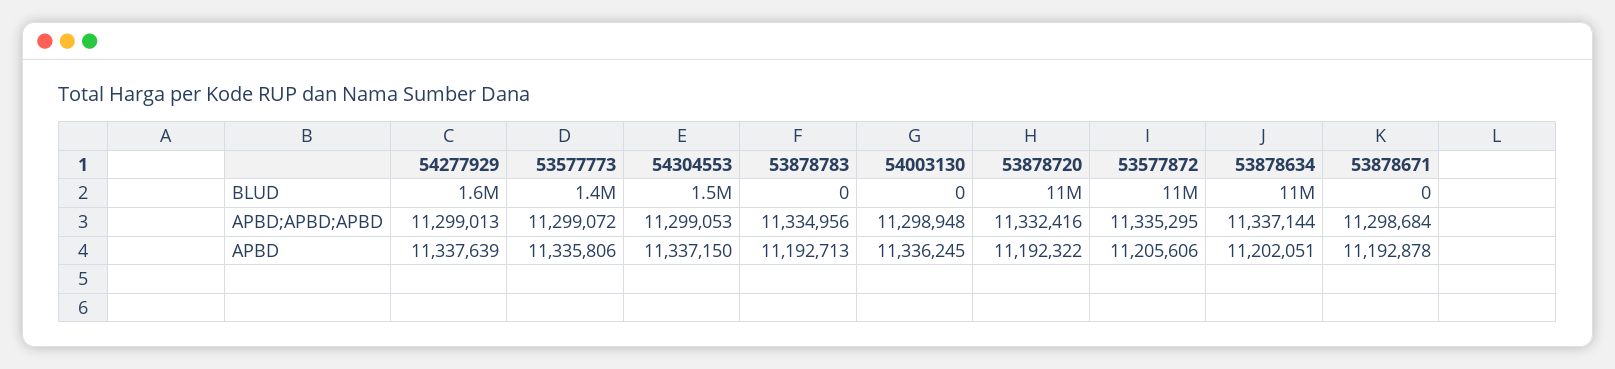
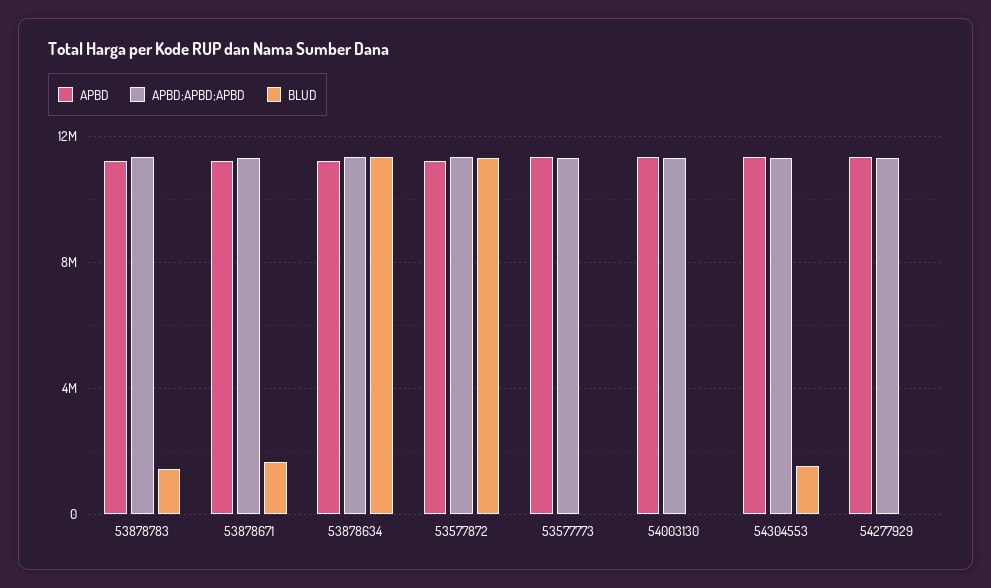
BLUD, 54277929: 1600000 -> 0
BLUD, 53577773: 1400000 -> 0
BLUD, 53878783: 0 -> 1500000
BLUD, 53878720: 11000000 -> none
BLUD, 53878671: 0 -> 1500000
APBD;APBD;APBD, 53878720: 11332416 -> none
APBD, 53878720: 11192322 -> none

